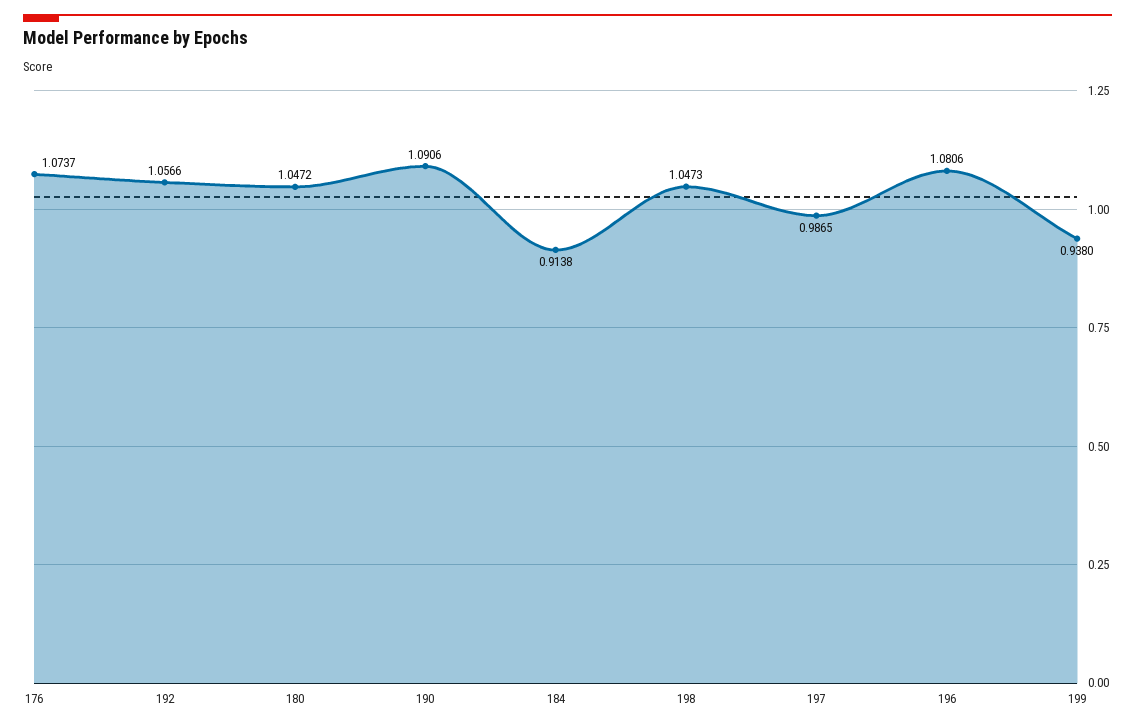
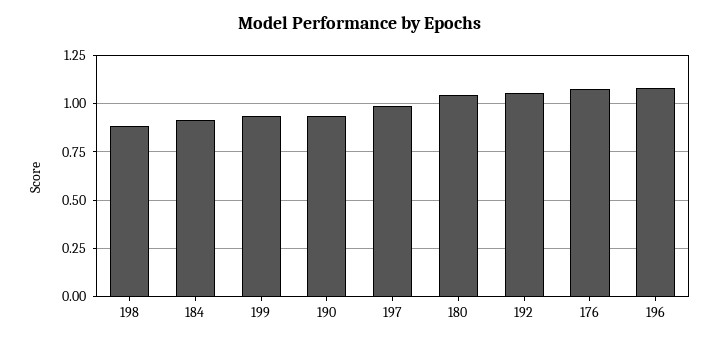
190: 1.0906 -> 0.95
198: 1.0473 -> 0.9

